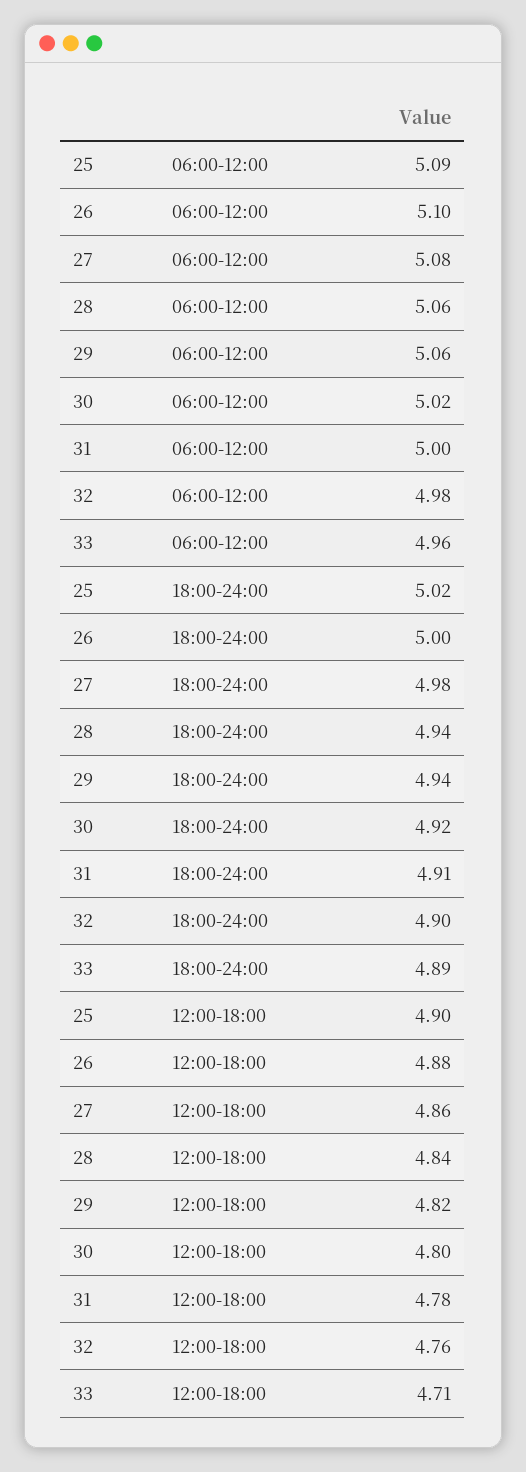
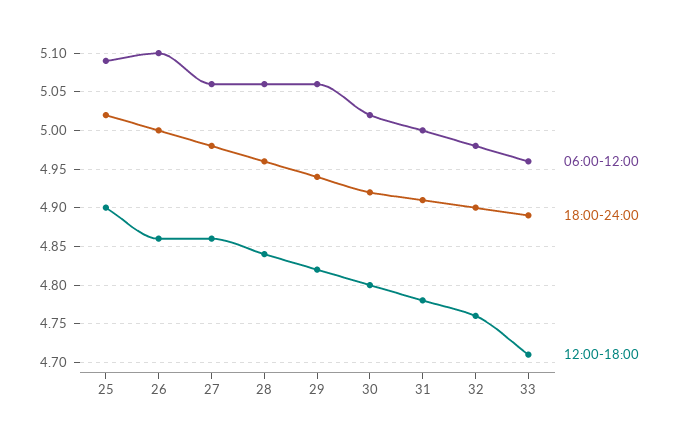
06:00-12:00, 27: 5.08 -> 5.06
18:00-24:00, 28: 4.94 -> 4.96
12:00-18:00, 26: 4.88 -> 4.86

